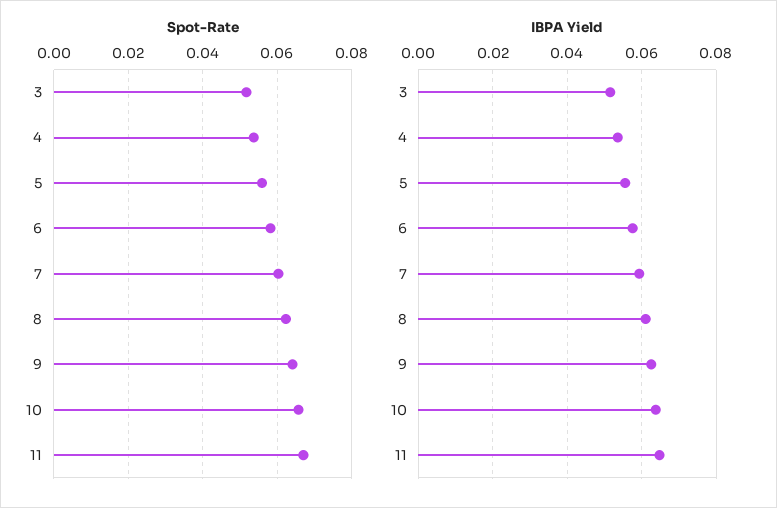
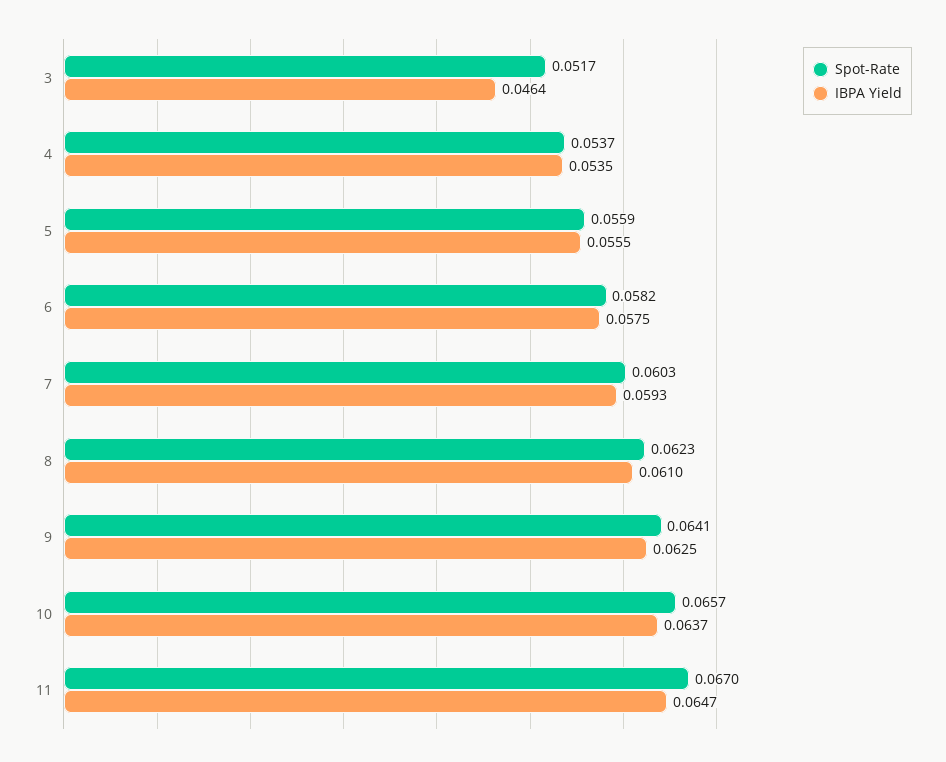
IBPA Yield, 3: 0.052 -> 0.0464

